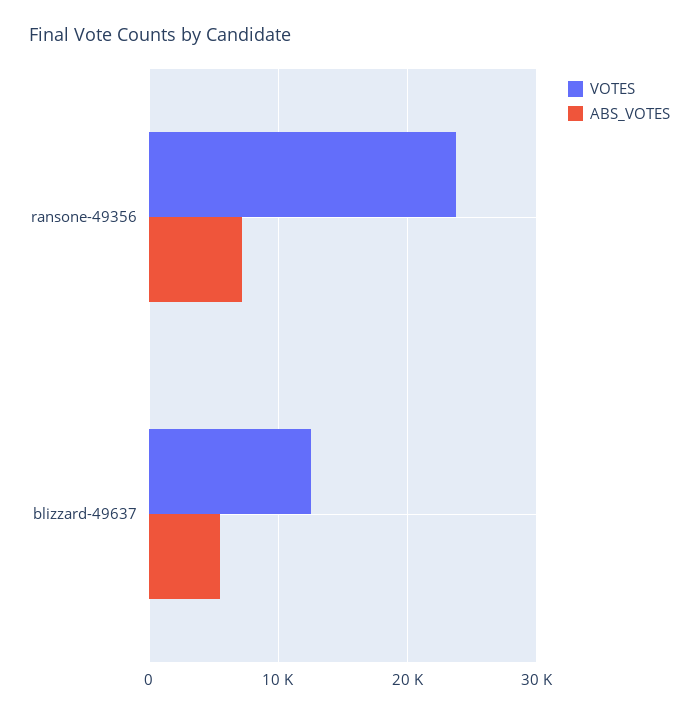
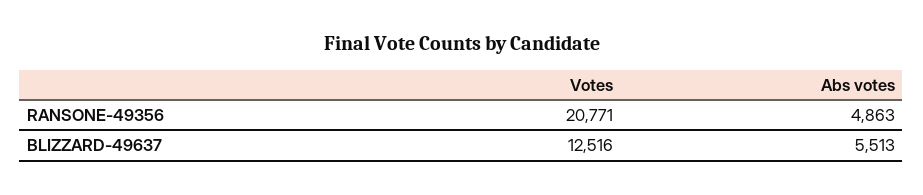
VOTES, ransone-49356: 24000 -> 20771
ABS_VOTES, ransone-49356: 7000 -> 4863

